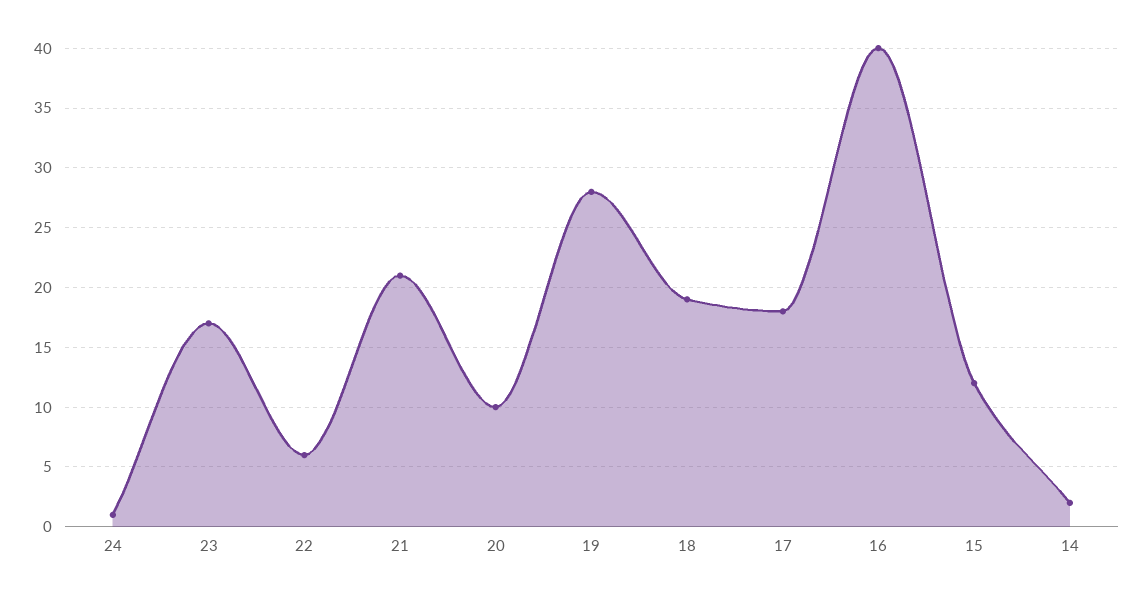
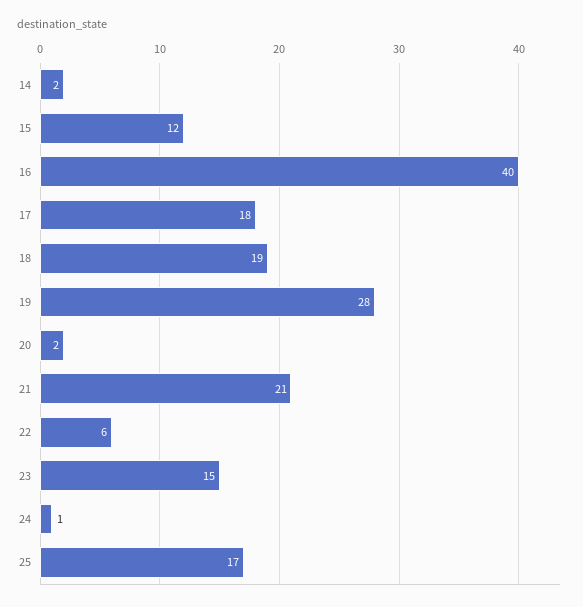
23: 17 -> 15
20: 10 -> 2
25: none -> 17

